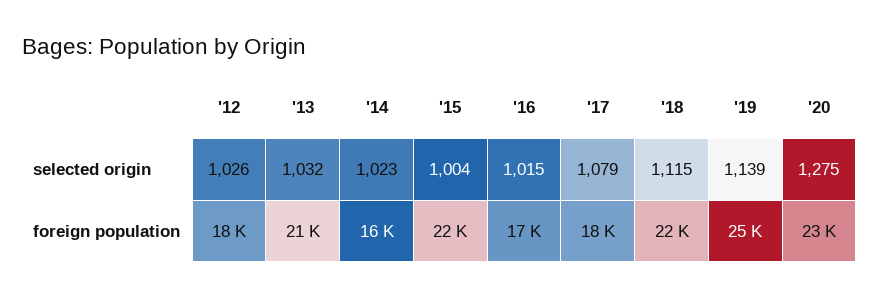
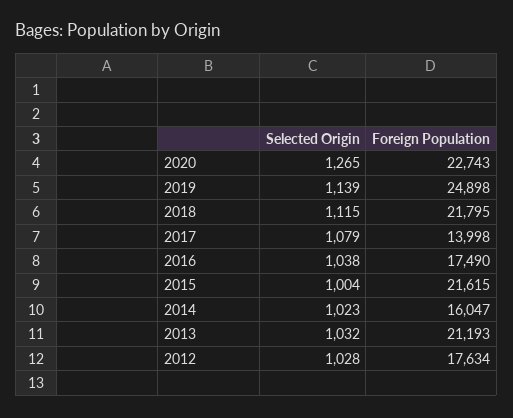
'12, selected origin: 1026 -> 1028
'16, selected origin: 1015 -> 1038
'20, selected origin: 1275 -> 1265
'17, foreign population: 18000 -> 13998

